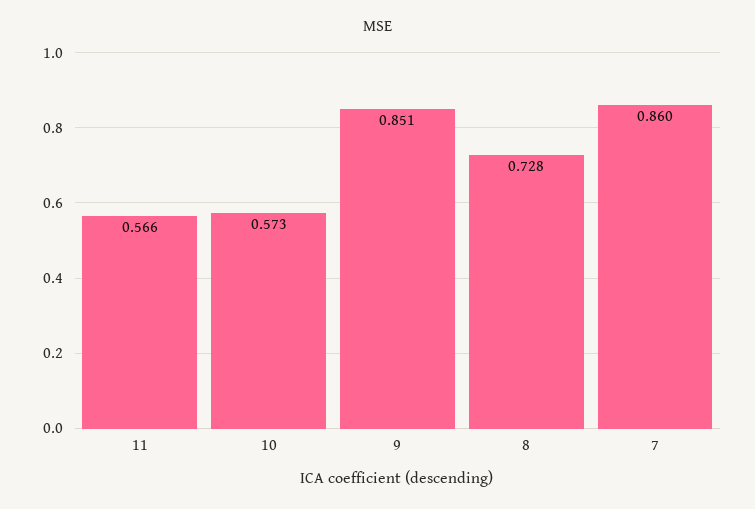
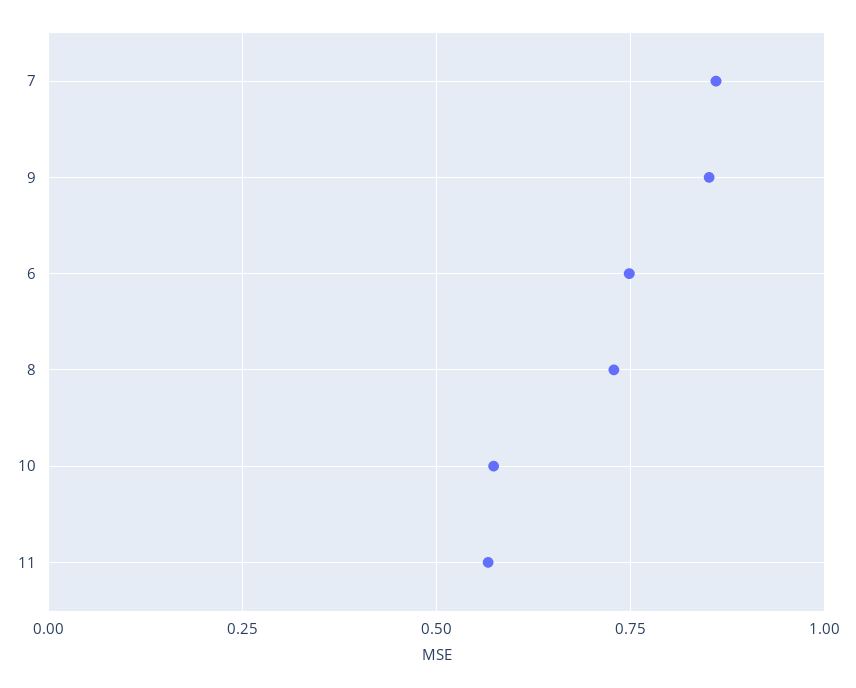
6: none -> 0.75

